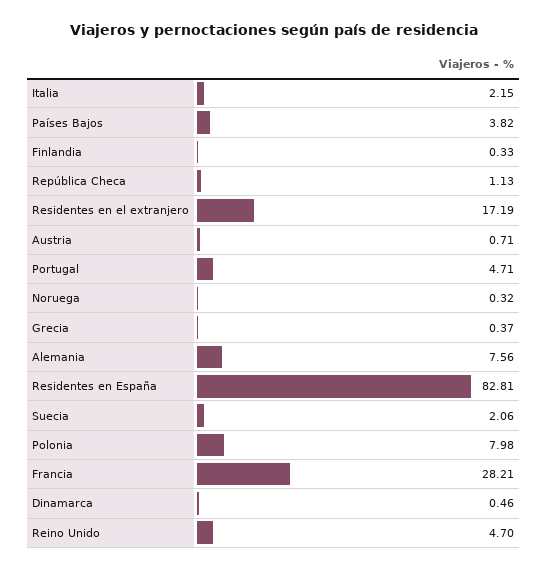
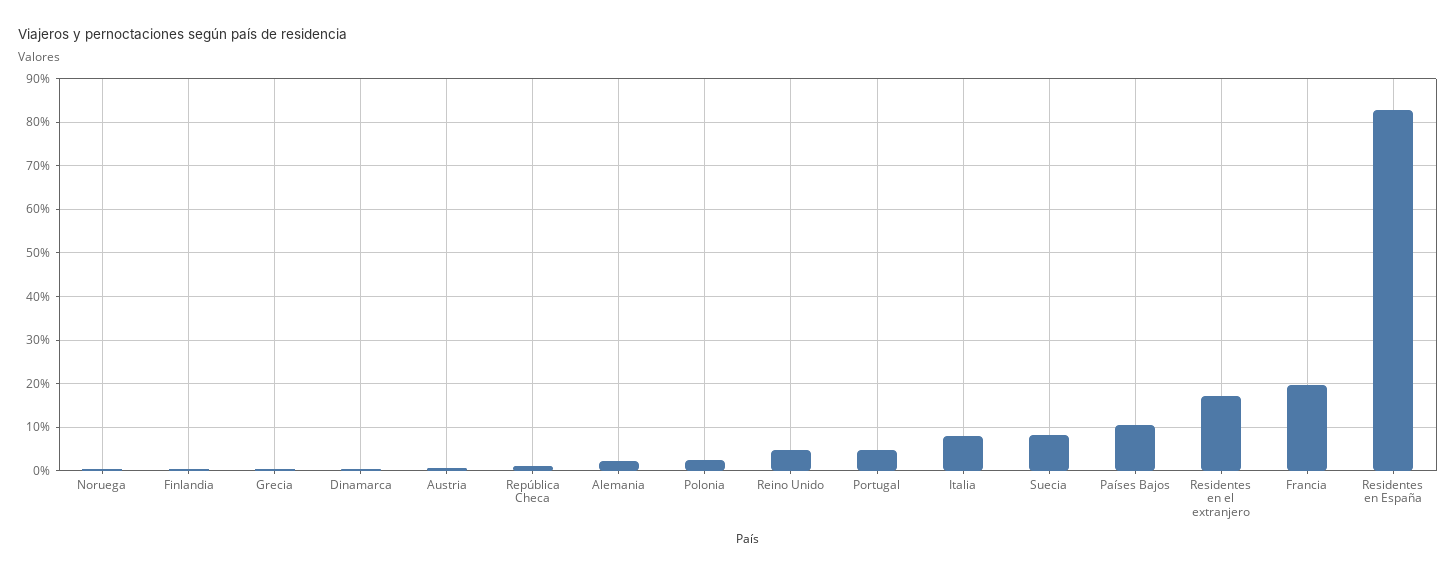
Italia: 2.15 -> 8
Países Bajos: 3.82 -> 10
Alemania: 7.56 -> 2
Suecia: 2.06 -> 8
Polonia: 7.98 -> 2
Francia: 28.21 -> 20

